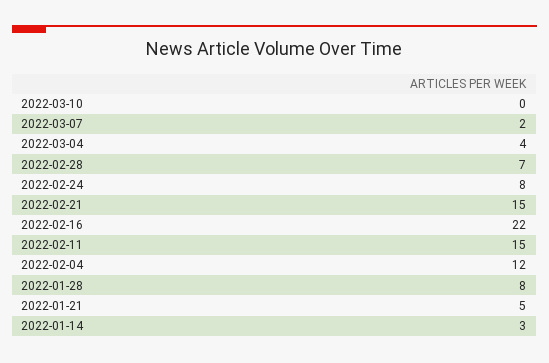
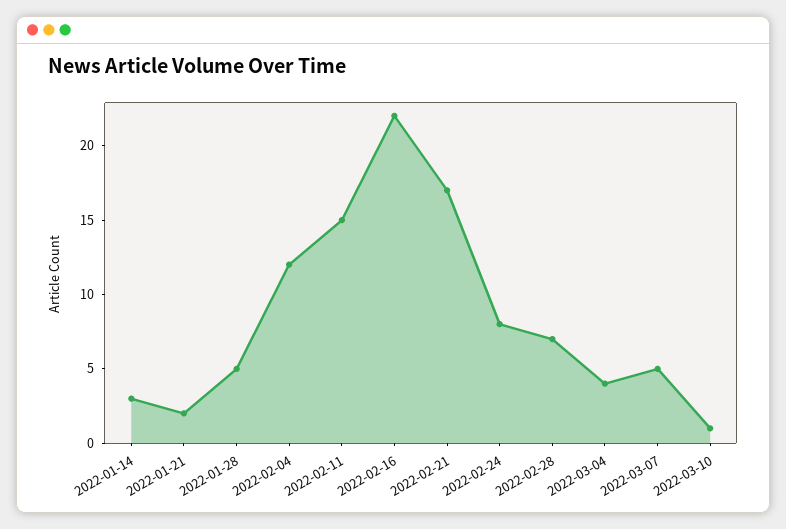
2022-03-10: 0 -> 1
2022-03-07: 2 -> 5
2022-02-21: 15 -> 17
2022-01-28: 8 -> 5
2022-01-21: 5 -> 2

